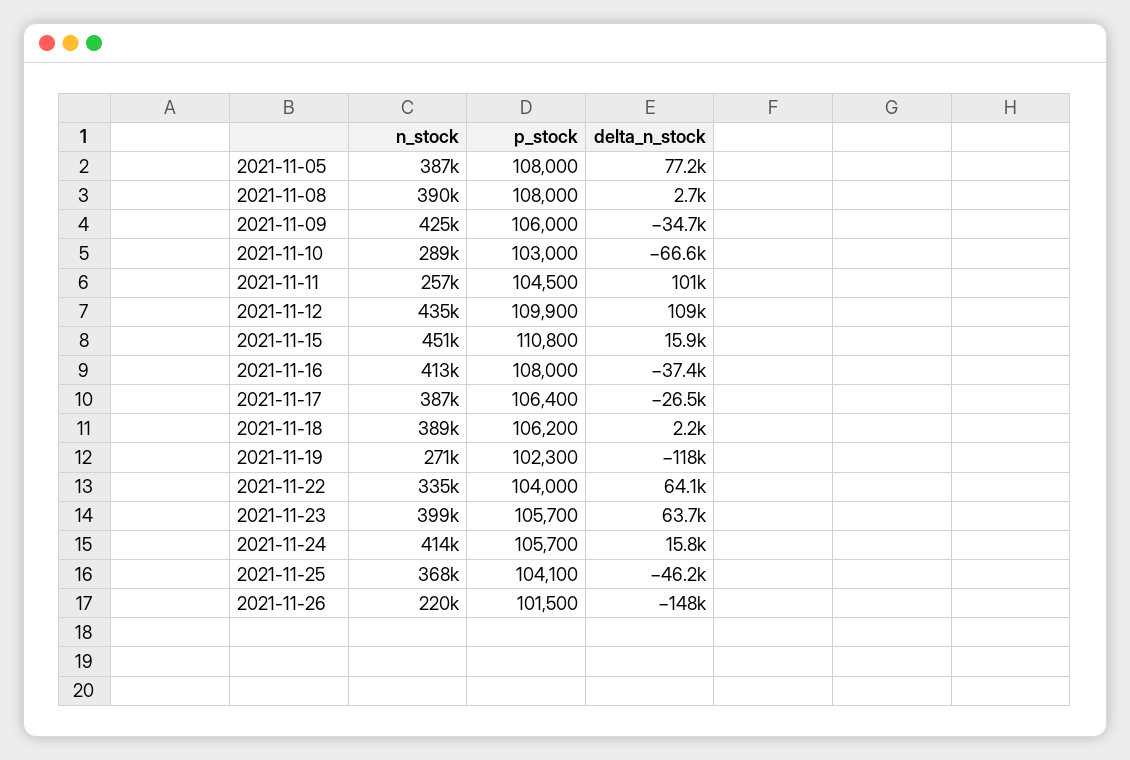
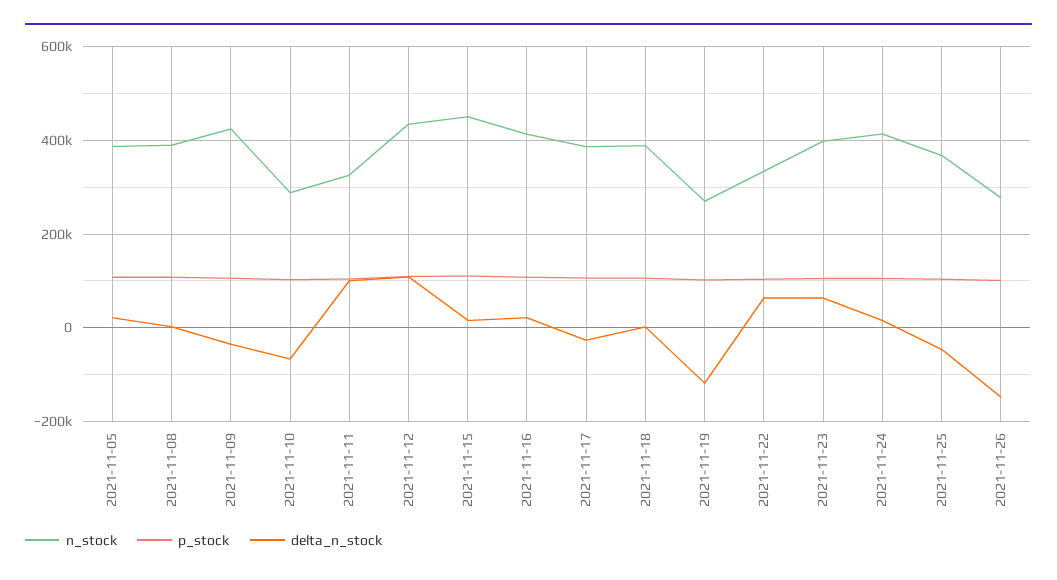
delta_n_stock, 2021-11-05: 77200 -> 20000
n_stock, 2021-11-11: 257000 -> 320000
delta_n_stock, 2021-11-16: -37400 -> 20000
n_stock, 2021-11-26: 220000 -> 280000

